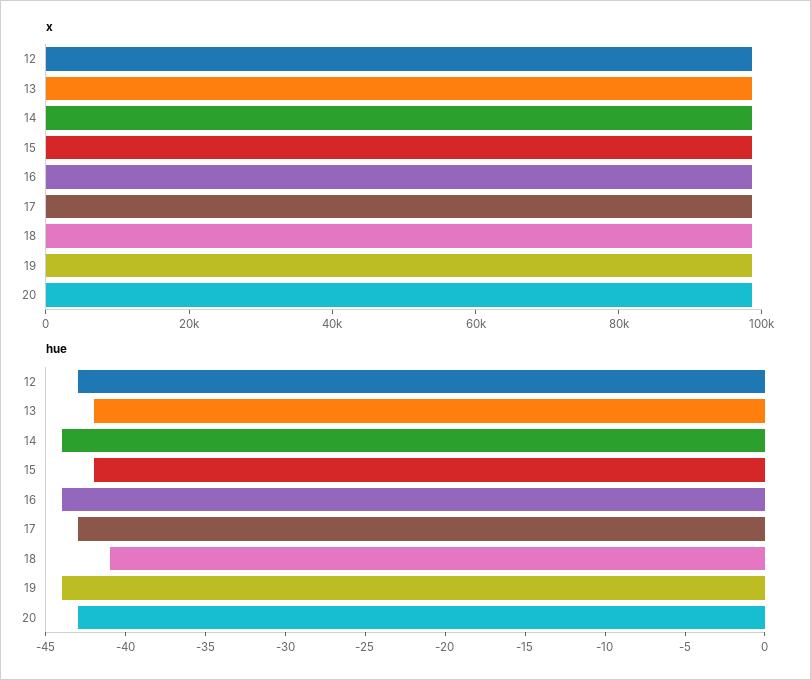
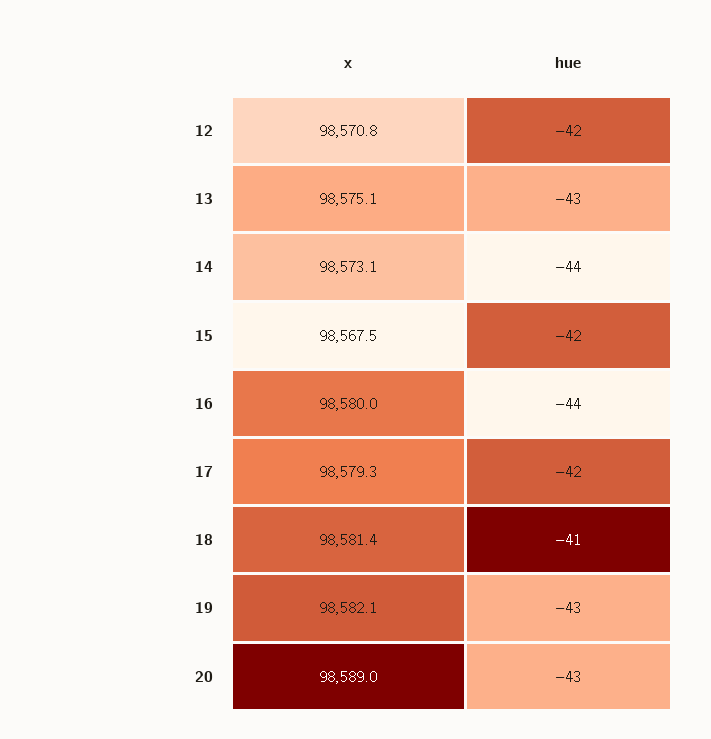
hue, 12: -43 -> -42
hue, 13: -42 -> -43
hue, 17: -43 -> -42
hue, 19: -44 -> -43

